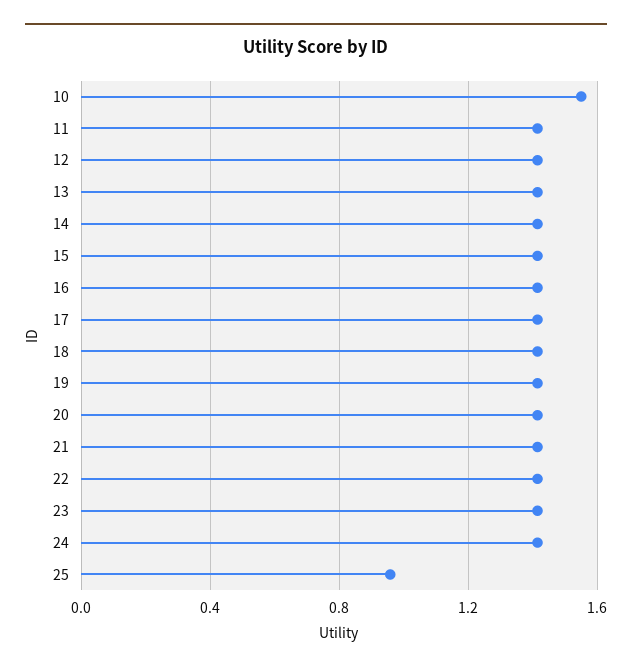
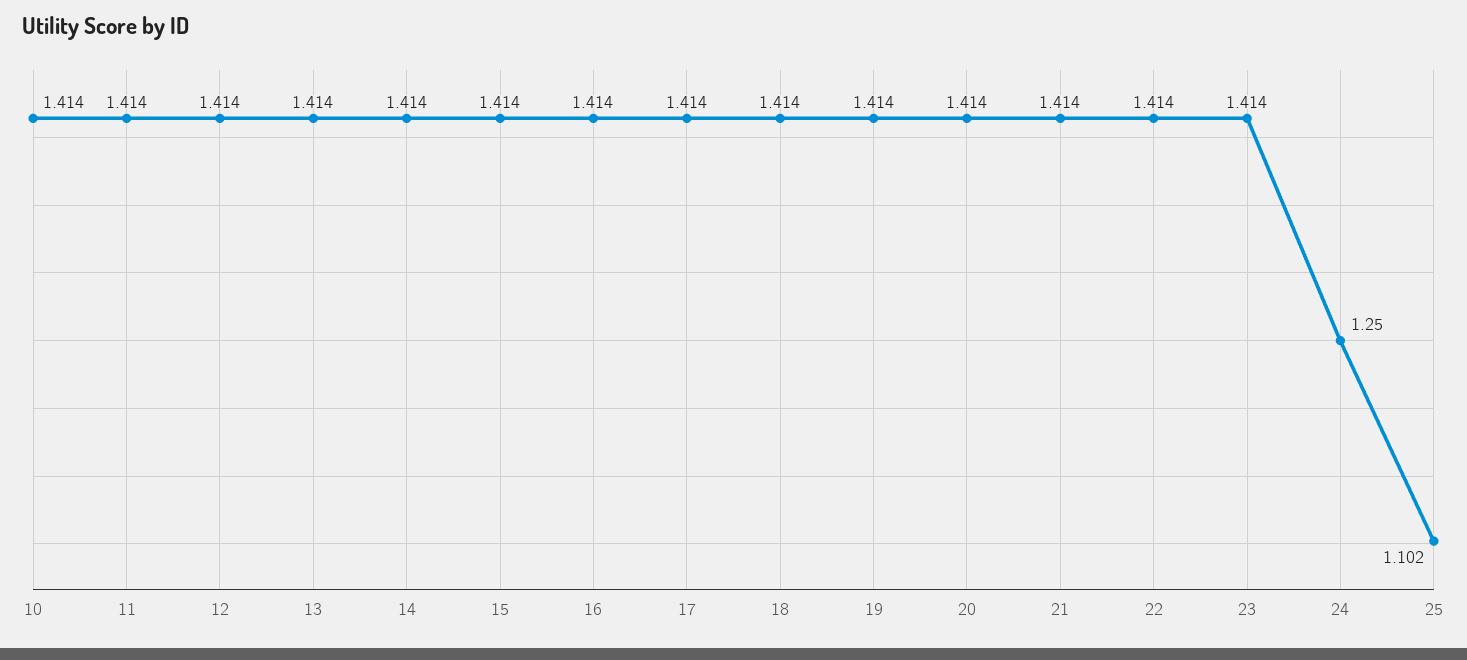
10: 1.55 -> 1.414
24: 1.4 -> 1.25
25: 0.95 -> 1.102

